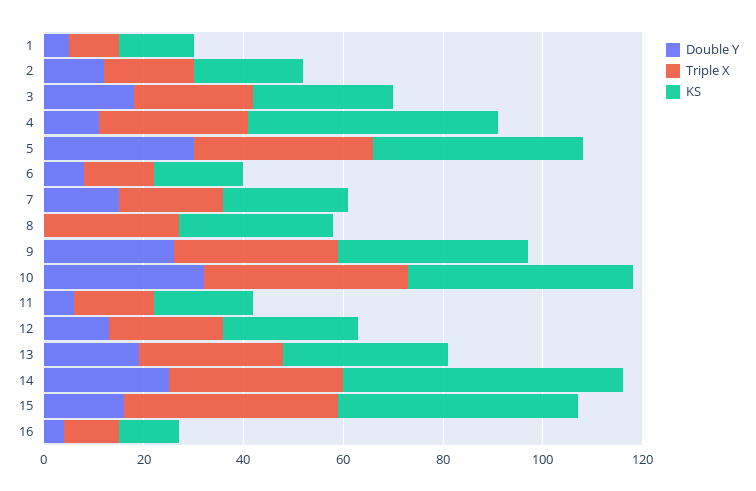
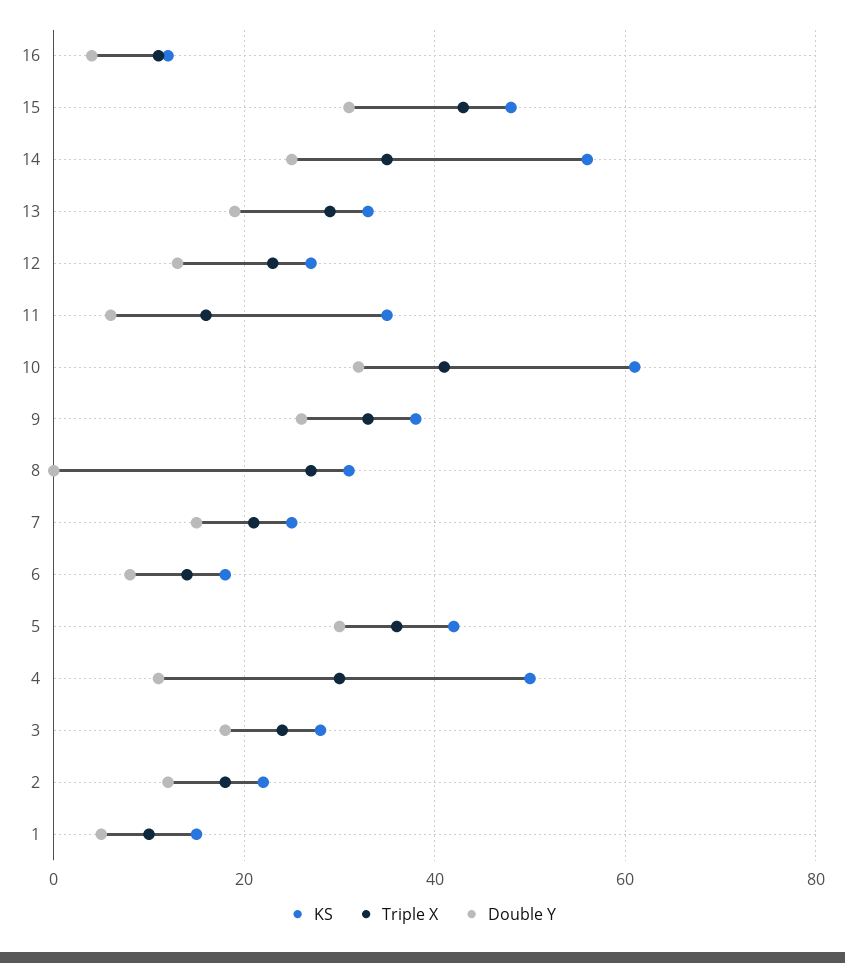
KS, 10: 45 -> 60
KS, 11: 20 -> 35
Double Y, 15: 15 -> 30

